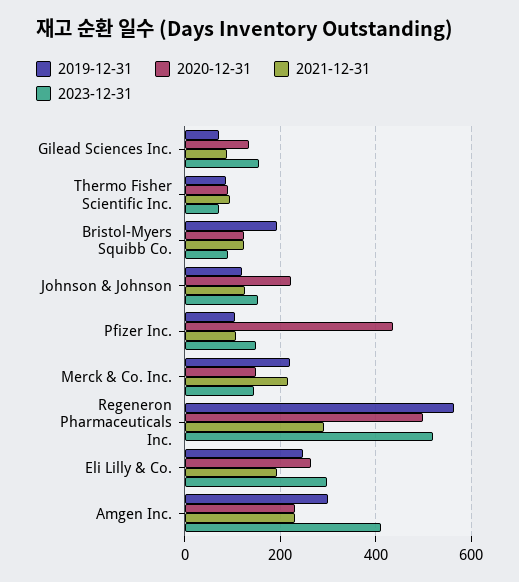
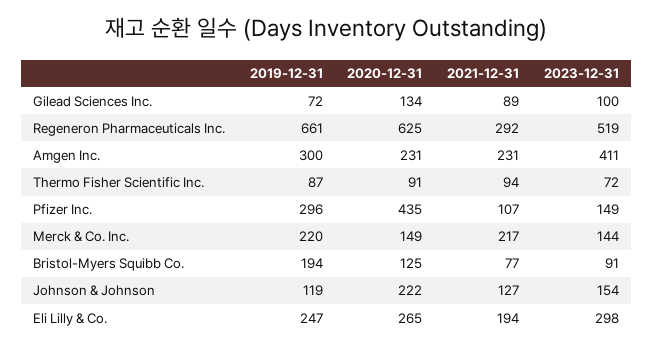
2023-12-31, Gilead Sciences Inc.: 160 -> 100
2021-12-31, Bristol-Myers Squibb Co.: 120 -> 77
2019-12-31, Pfizer Inc.: 100 -> 296
2019-12-31, Regeneron Pharmaceuticals Inc.: 560 -> 661
2020-12-31, Regeneron Pharmaceuticals Inc.: 500 -> 625

